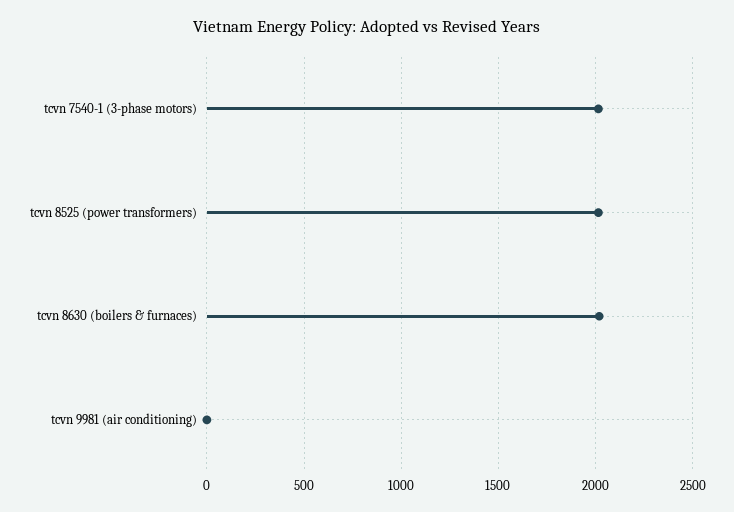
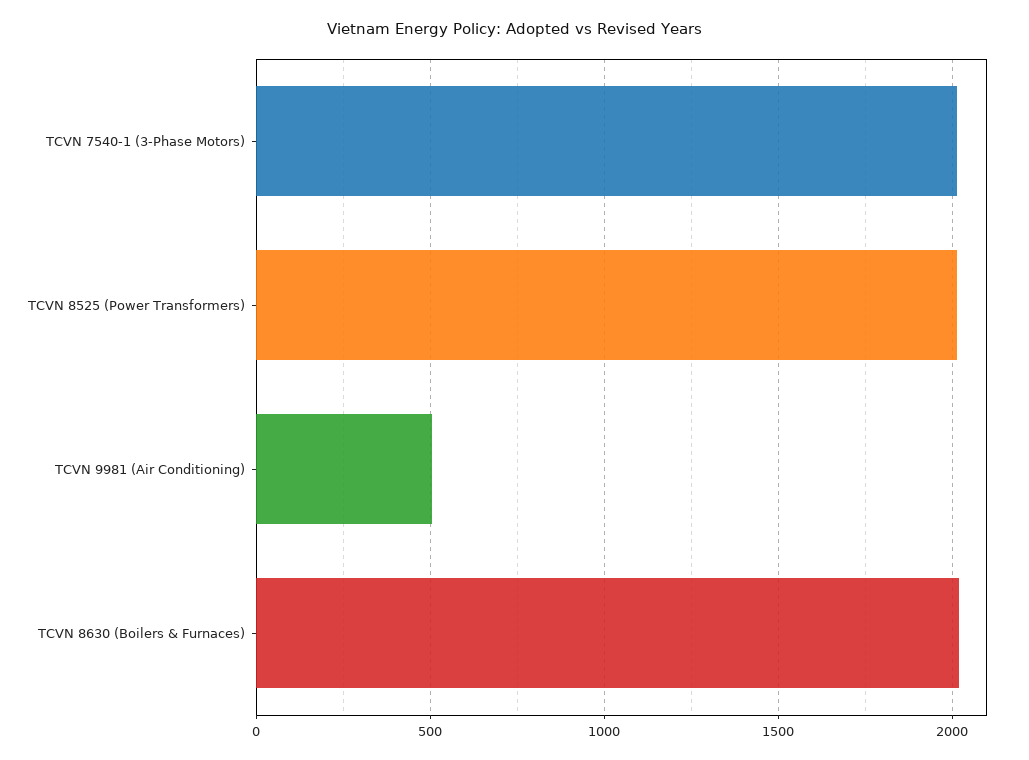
tcvn 9981 (air conditioning): 0 -> 500

